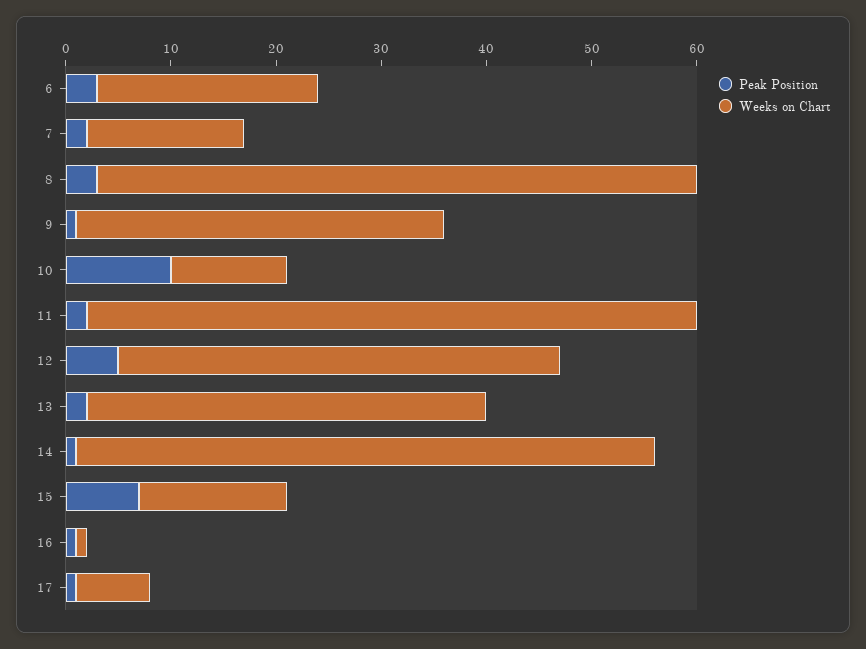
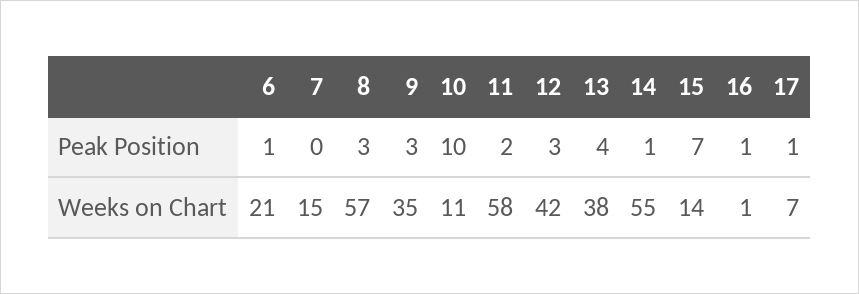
Peak Position, 6: 3 -> 1
Peak Position, 7: 2 -> 0
Peak Position, 9: 1 -> 3
Peak Position, 12: 5 -> 3
Peak Position, 13: 2 -> 4

